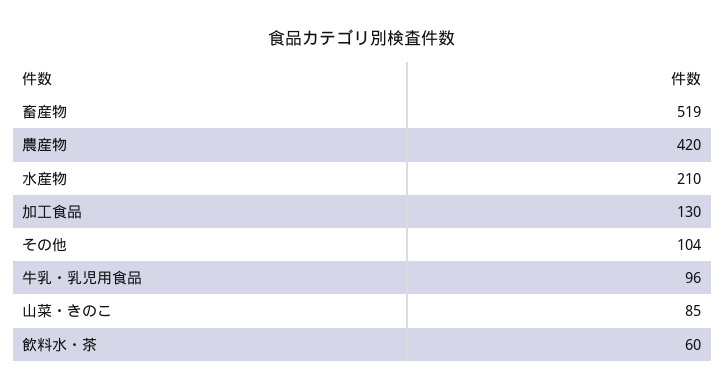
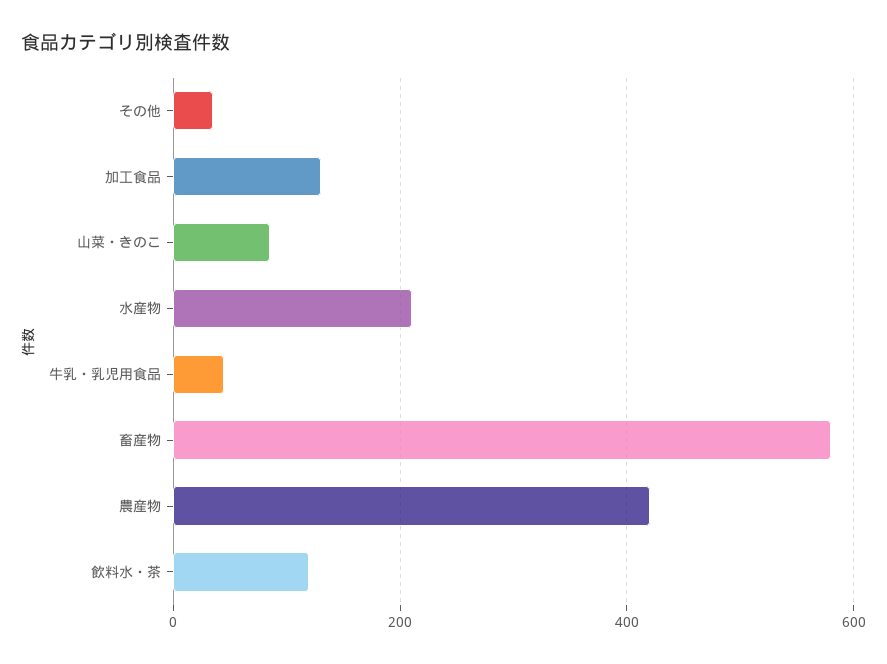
畜産物: 519 -> 580
その他: 104 -> 40
牛乳・乳児用食品: 96 -> 40
飲料水・茶: 60 -> 120

